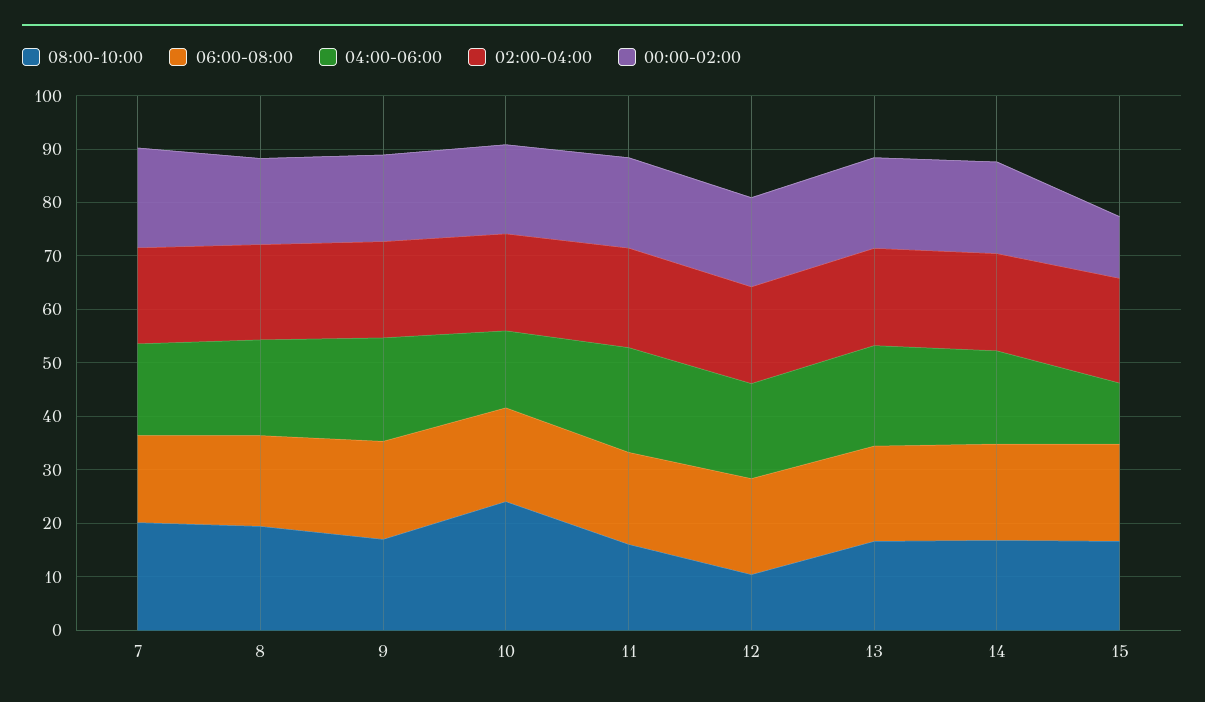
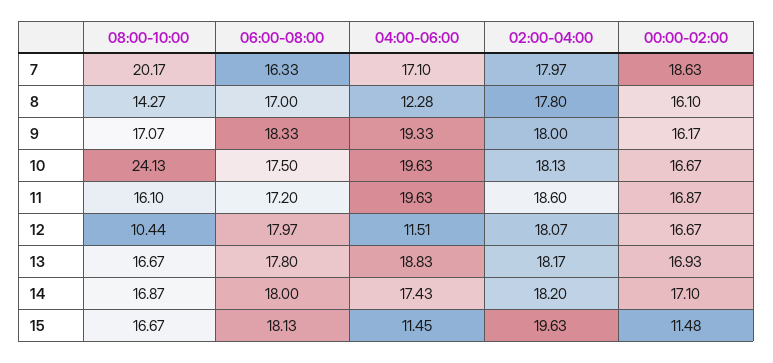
08:00-10:00, 8: 20 -> 14.27
04:00-06:00, 8: 18 -> 12.28
04:00-06:00, 10: 14 -> 19.63
04:00-06:00, 12: 18 -> 11.51

